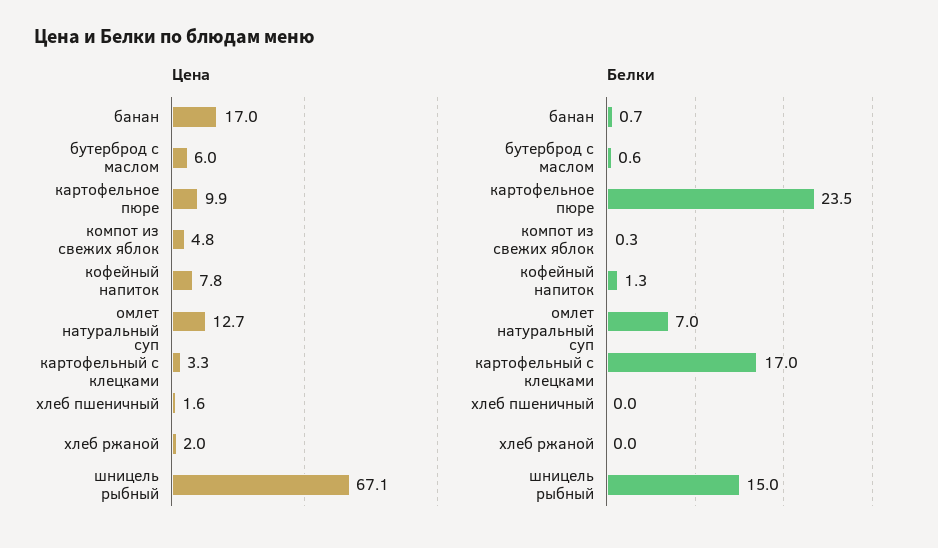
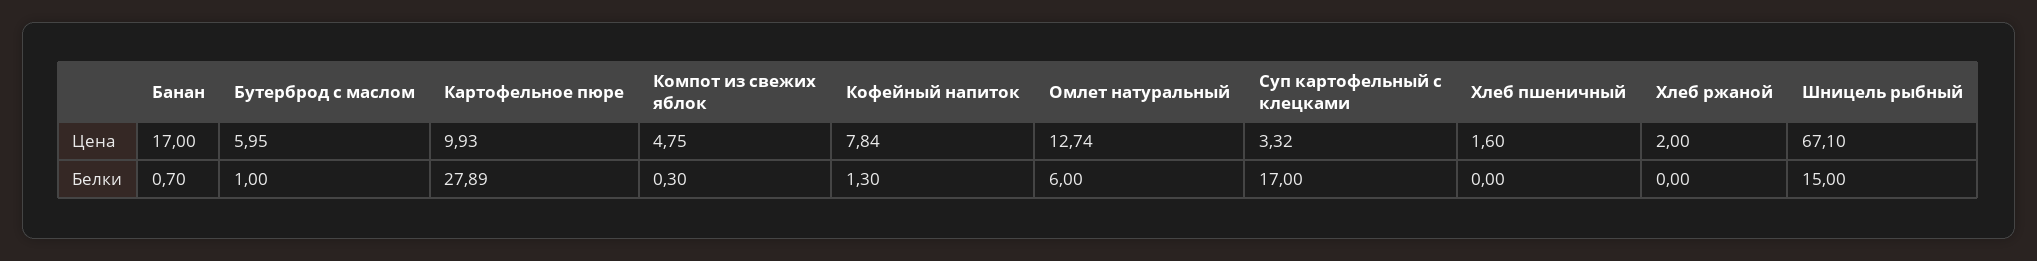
Белки, бутерброд с маслом: 0.6 -> 1
Белки, картофельное пюре: 23.5 -> 27.89
Белки, омлет натуральный: 7 -> 6

